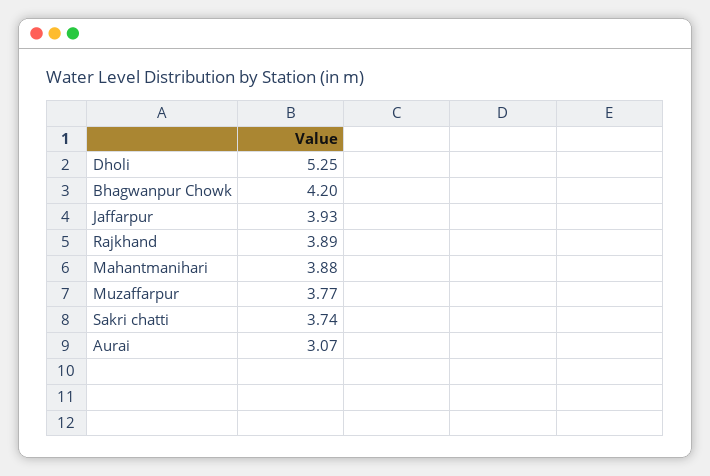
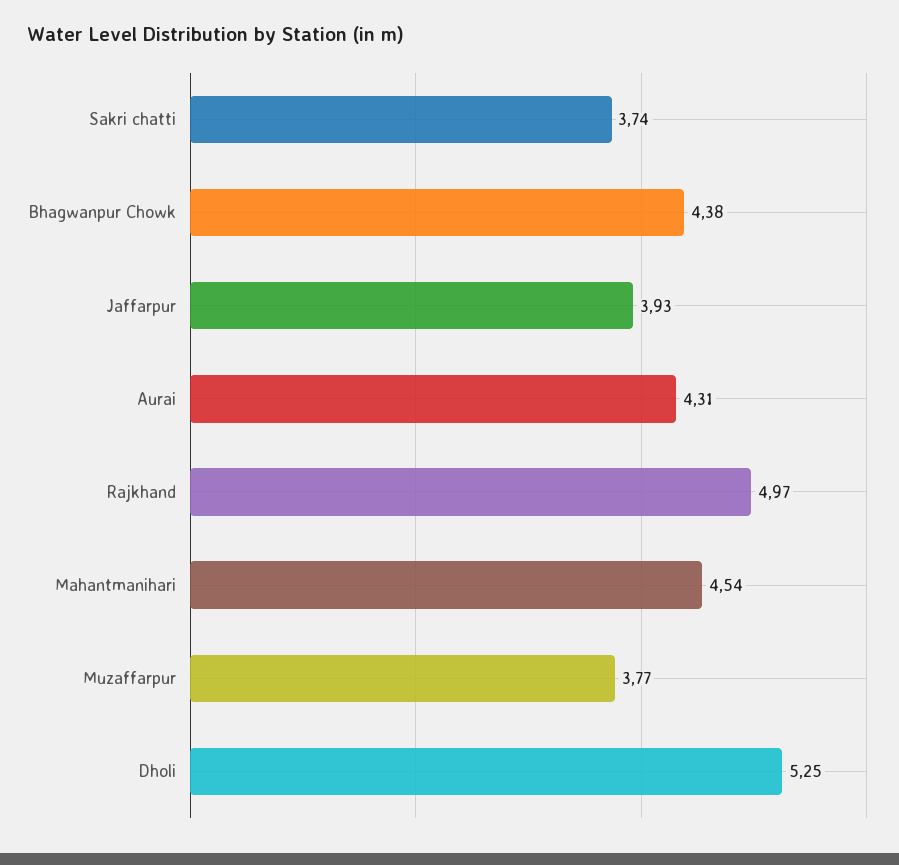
Bhagwanpur Chowk: 4.2 -> 4.38
Rajkhand: 3.89 -> 4.97
Mahantmanihari: 3.88 -> 4.54
Aurai: 3.07 -> 4.31

